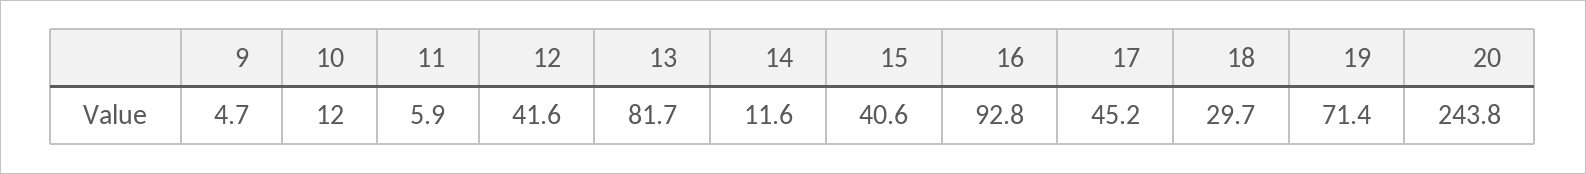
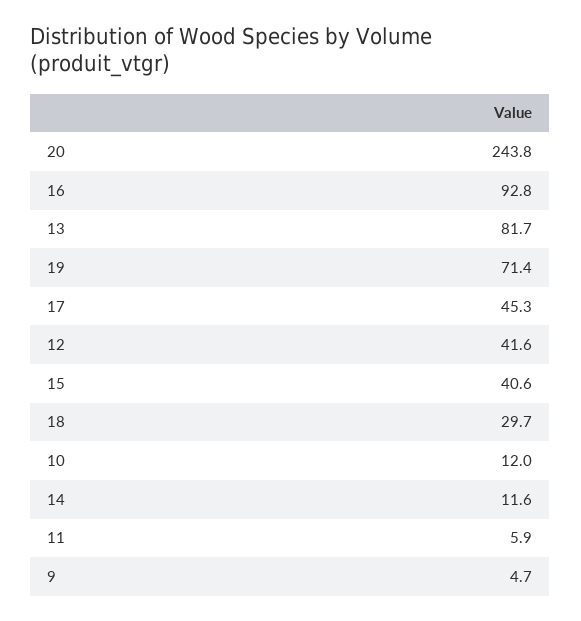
17: 45.2 -> 45.3

